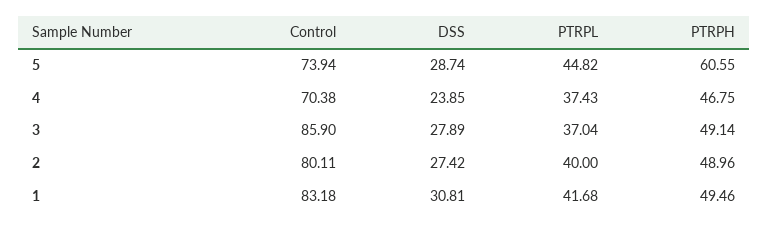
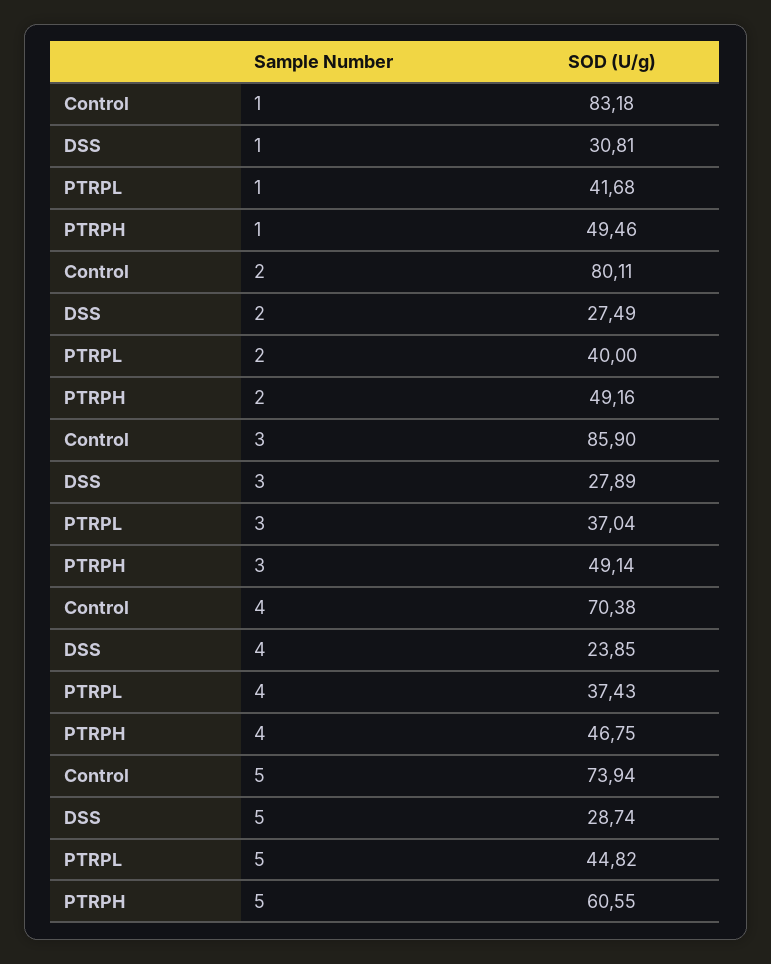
DSS, 2: 27.42 -> 27.49
PTRPH, 2: 48.96 -> 49.16

